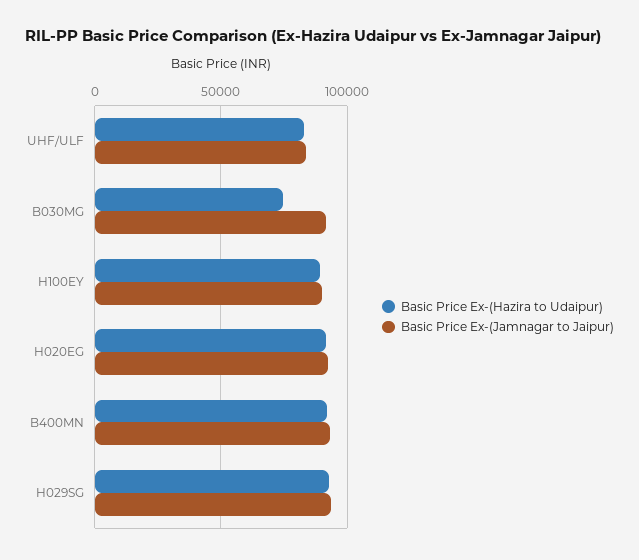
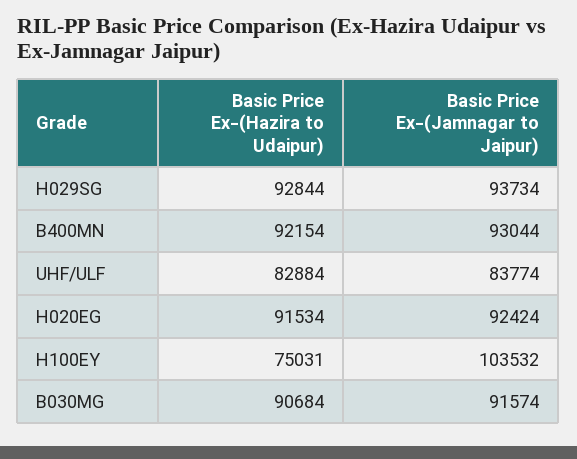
Basic Price Ex-(Hazira to Udaipur), B030MG: 75000 -> 90684
Basic Price Ex-(Hazira to Udaipur), H100EY: 90000 -> 75031
Basic Price Ex-(Jamnagar to Jaipur), H100EY: 90000 -> 103532

